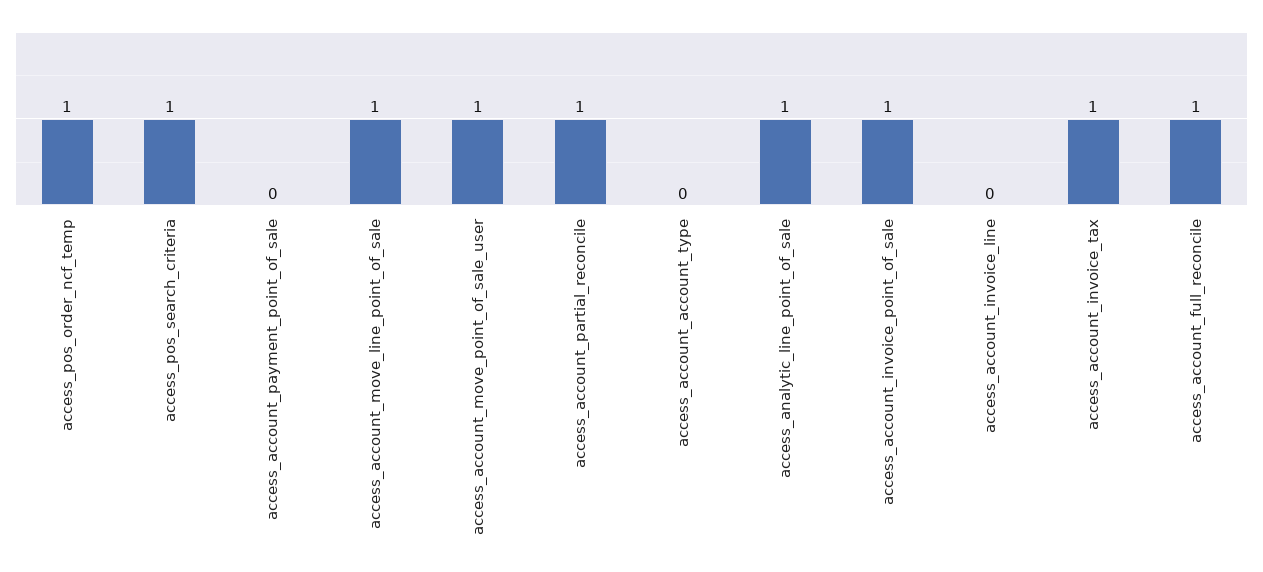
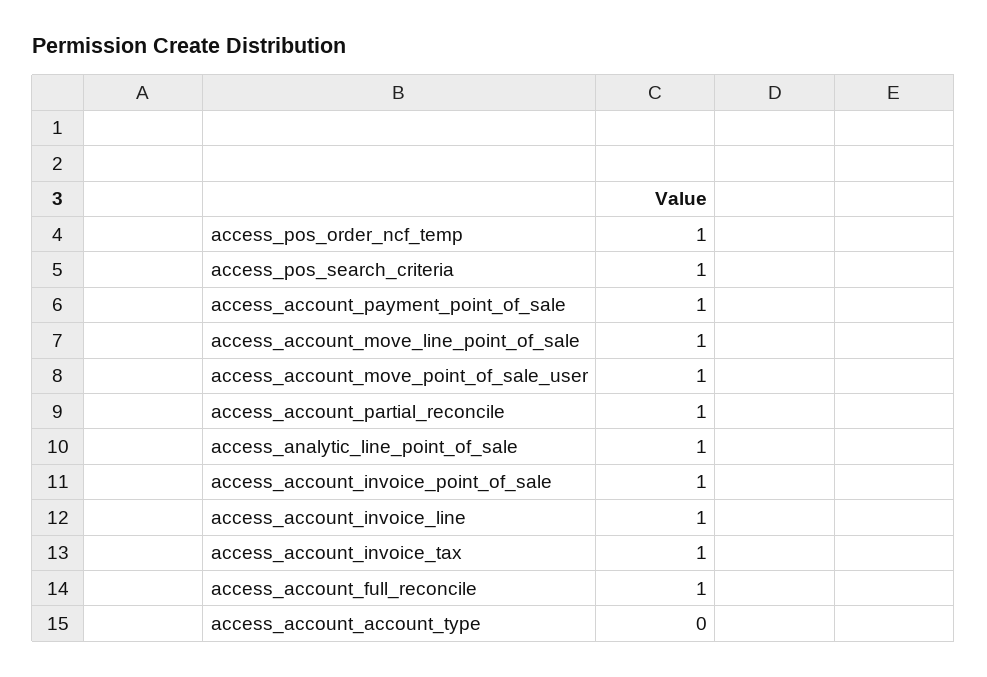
access_account_payment_point_of_sale: 0 -> 1
access_account_invoice_line: 0 -> 1

